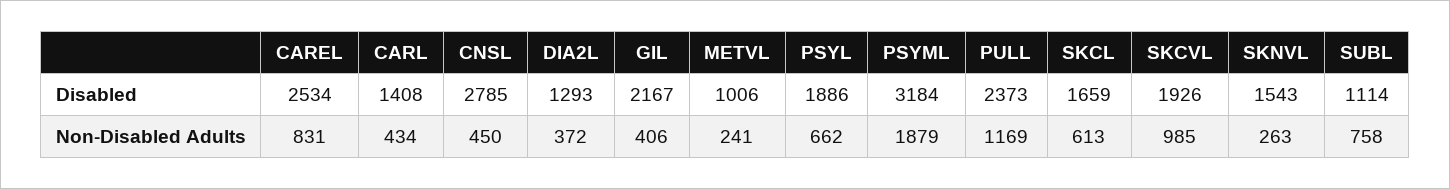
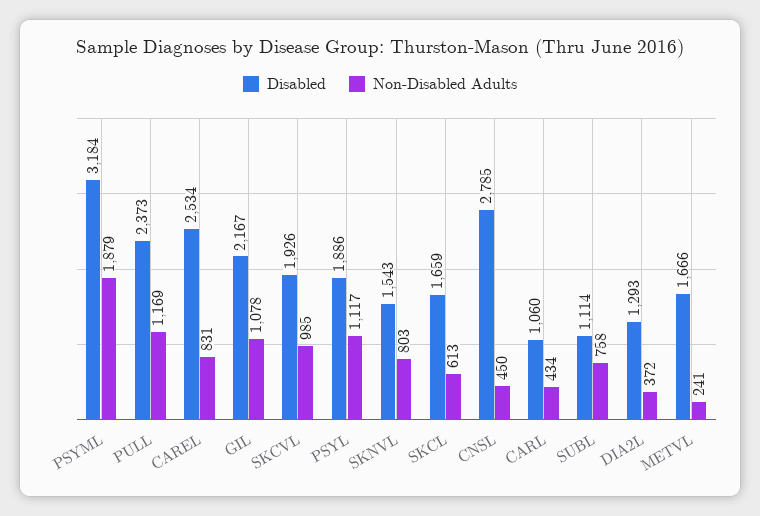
Disabled, CARL: 1408 -> 1060
Disabled, METVL: 1006 -> 1666
Non-Disabled Adults, GIL: 406 -> 1078
Non-Disabled Adults, PSYL: 662 -> 1117
Non-Disabled Adults, SKNVL: 263 -> 803

